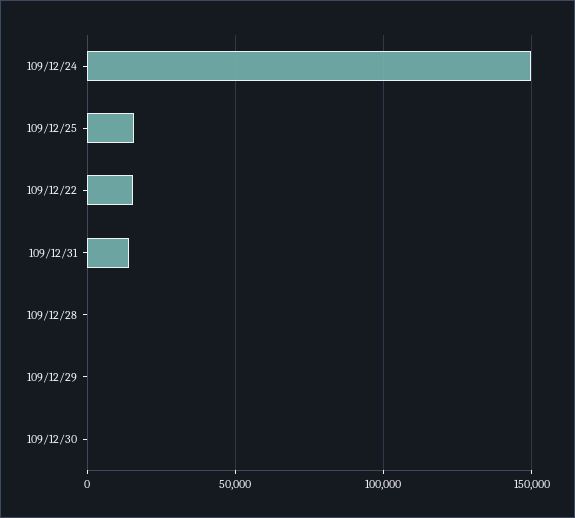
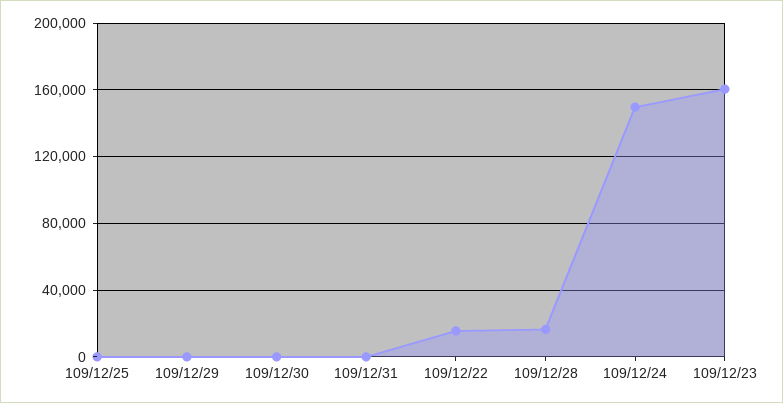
109/12/25: 15000 -> 0
109/12/31: 15000 -> 0
109/12/28: 0 -> 15000
109/12/23: none -> 160000

